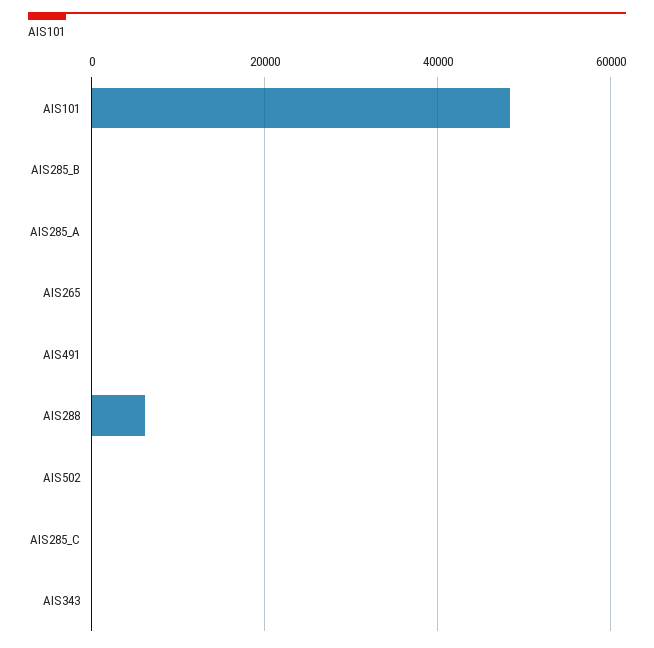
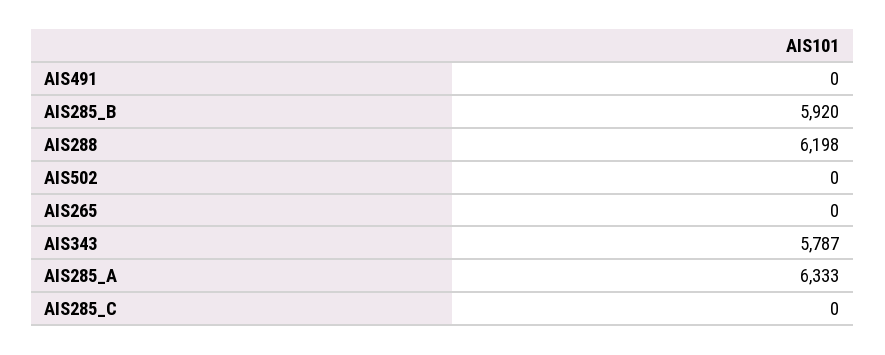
AIS101: 48000 -> none
AIS285_B: 0 -> 5920
AIS285_A: 0 -> 6333
AIS343: 0 -> 5787

